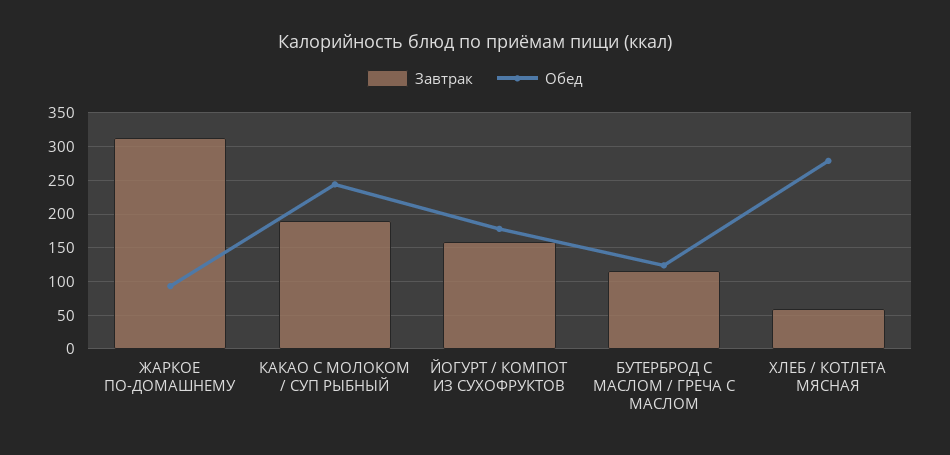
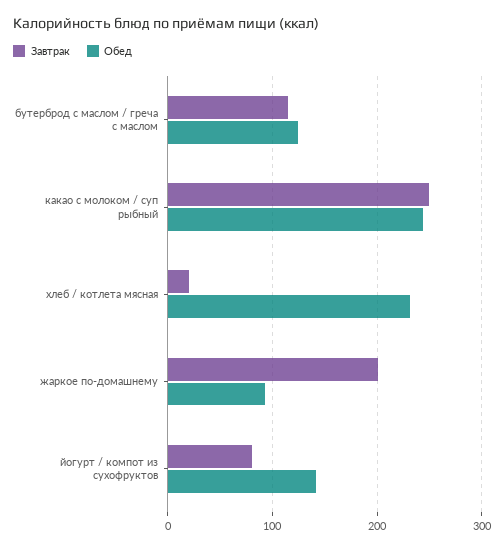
Завтрак, ЖАРКОЕ ПО-ДОМАШНЕМУ: 310 -> 200
Завтрак, КАКАО С МОЛОКОМ / СУП РЫБНЫЙ: 190 -> 250
Завтрак, ЙОГУРТ / КОМПОТ ИЗ СУХОФРУКТОВ: 160 -> 80
Обед, ЙОГУРТ / КОМПОТ ИЗ СУХОФРУКТОВ: 180 -> 140
Завтрак, ХЛЕБ / КОТЛЕТА МЯСНАЯ: 60 -> 20
Обед, ХЛЕБ / КОТЛЕТА МЯСНАЯ: 280 -> 230

